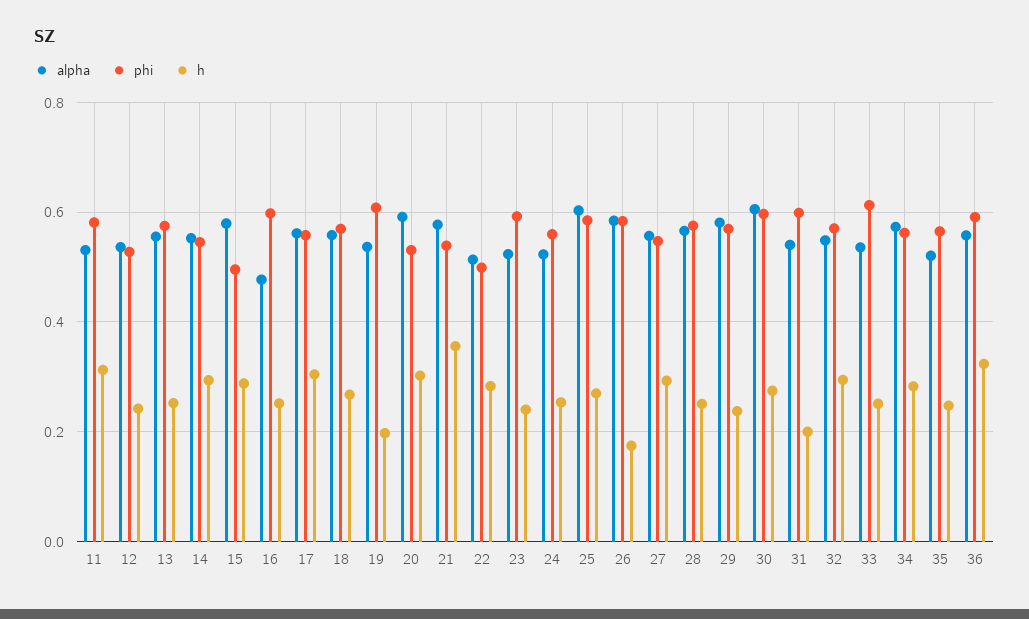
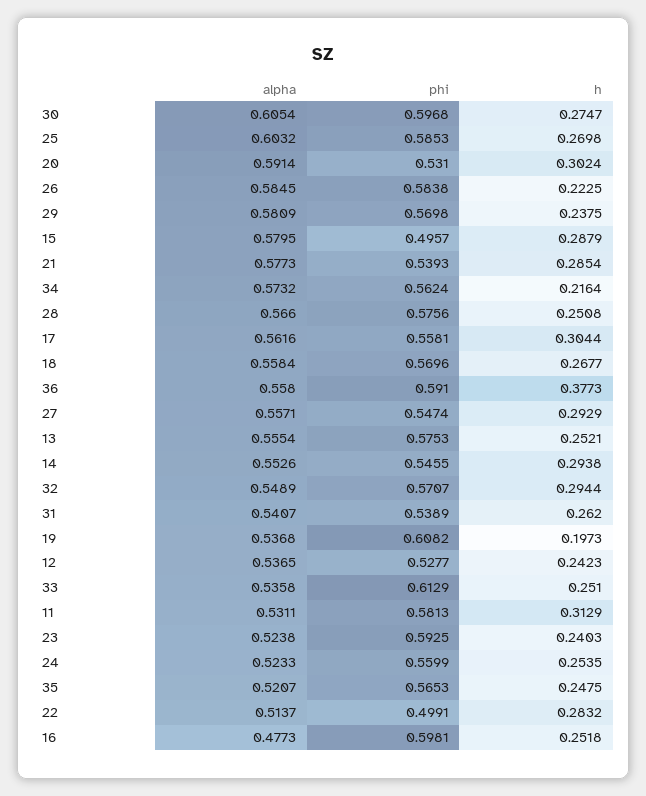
h, 21: 0.36 -> 0.2854
h, 26: 0.18 -> 0.2225
phi, 31: 0.6 -> 0.5389
h, 31: 0.2 -> 0.262
h, 34: 0.28 -> 0.2164
h, 36: 0.32 -> 0.3773

